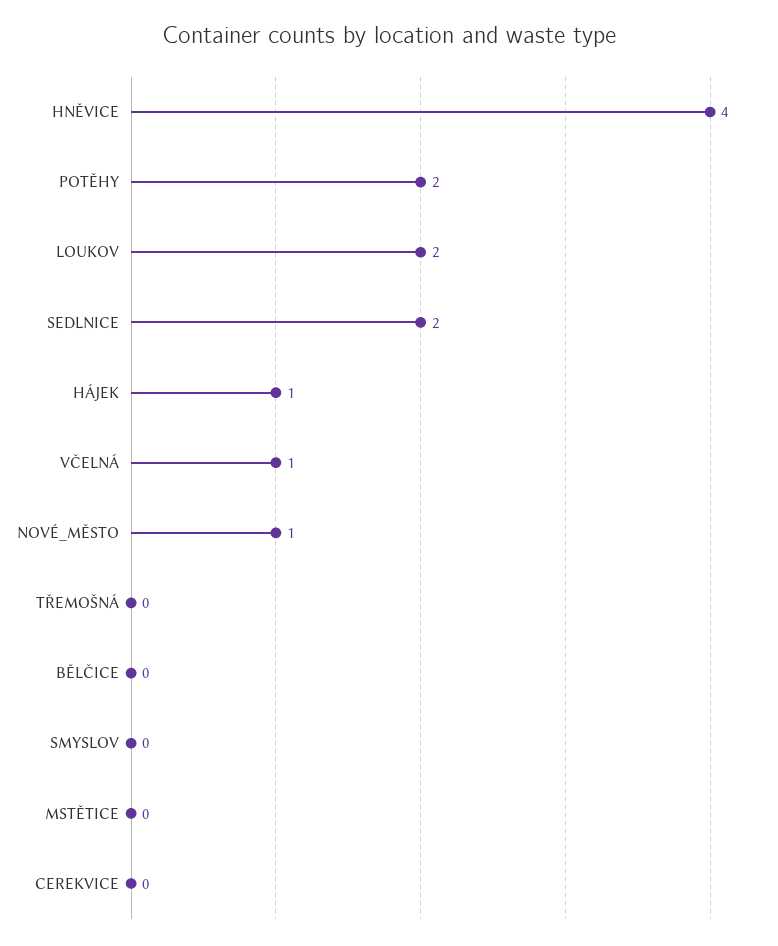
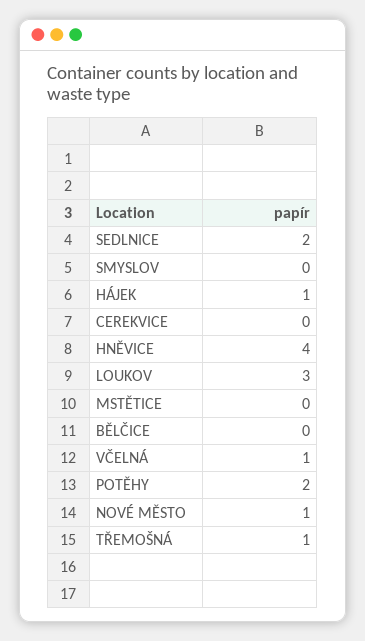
LOUKOV: 2 -> 3
TŘEMOŠNÁ: 0 -> 1

